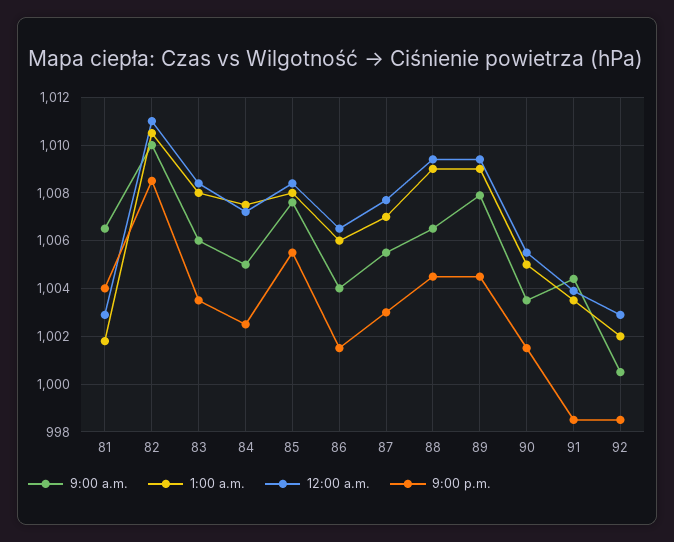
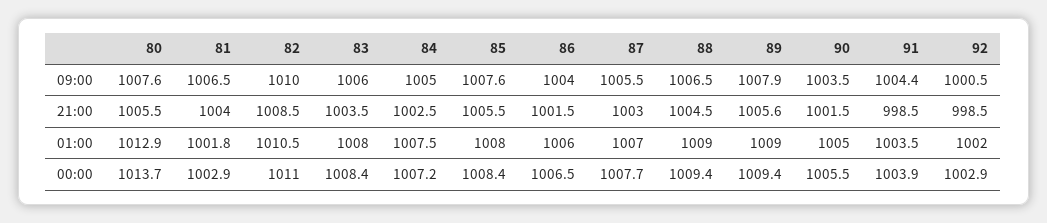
9:00 p.m., 89: 1004.5 -> 1005.6
9:00 a.m., 80: none -> 1007.6
9:00 p.m., 80: none -> 1005.5
1:00 a.m., 80: none -> 1012.9
12:00 a.m., 80: none -> 1013.7

